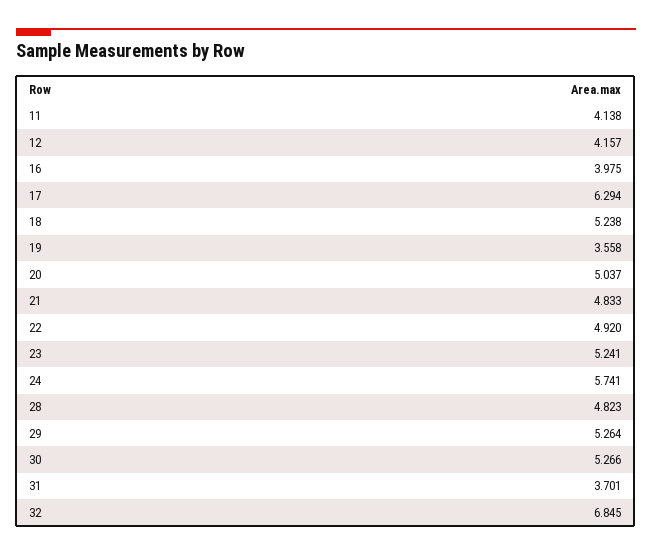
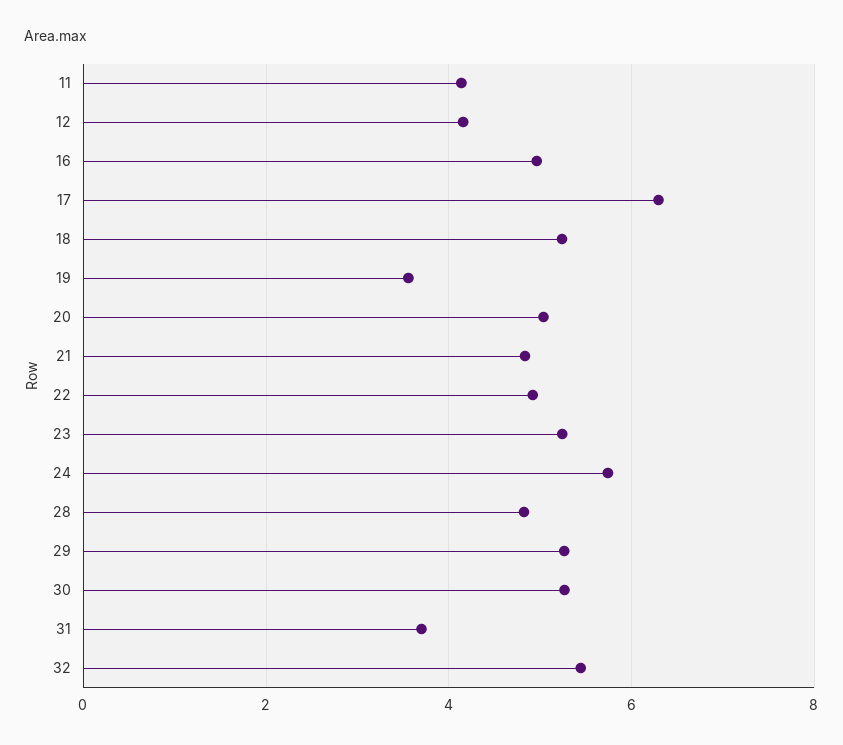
16: 3.975 -> 5
32: 6.845 -> 5.4

